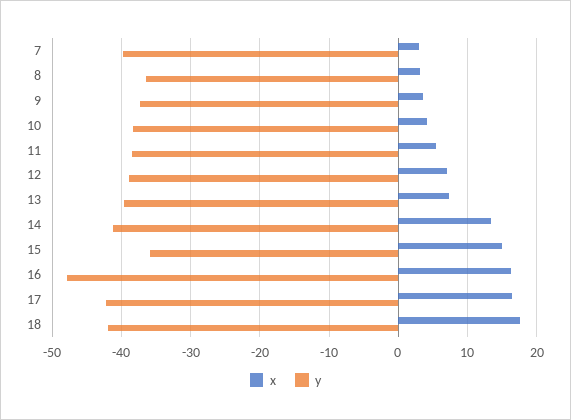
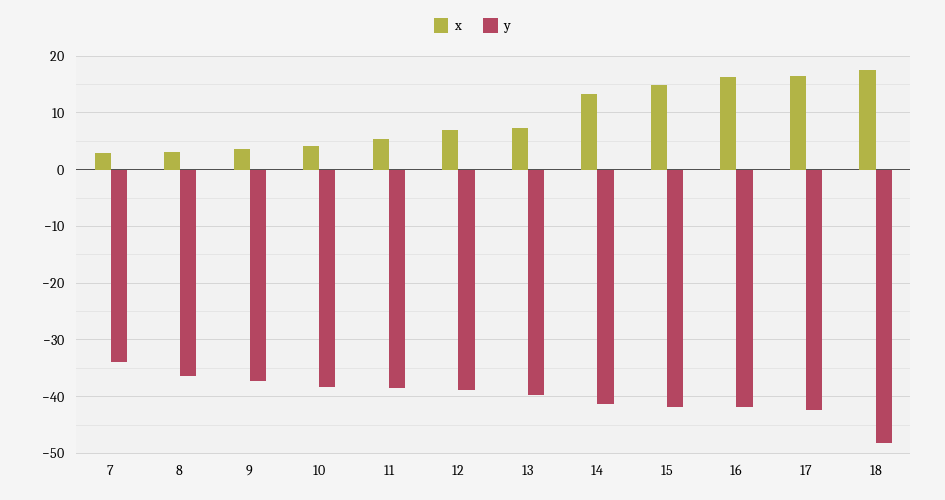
y, 7: -40 -> -34
y, 15: -36 -> -42
y, 16: -48 -> -42
y, 18: -42 -> -48

